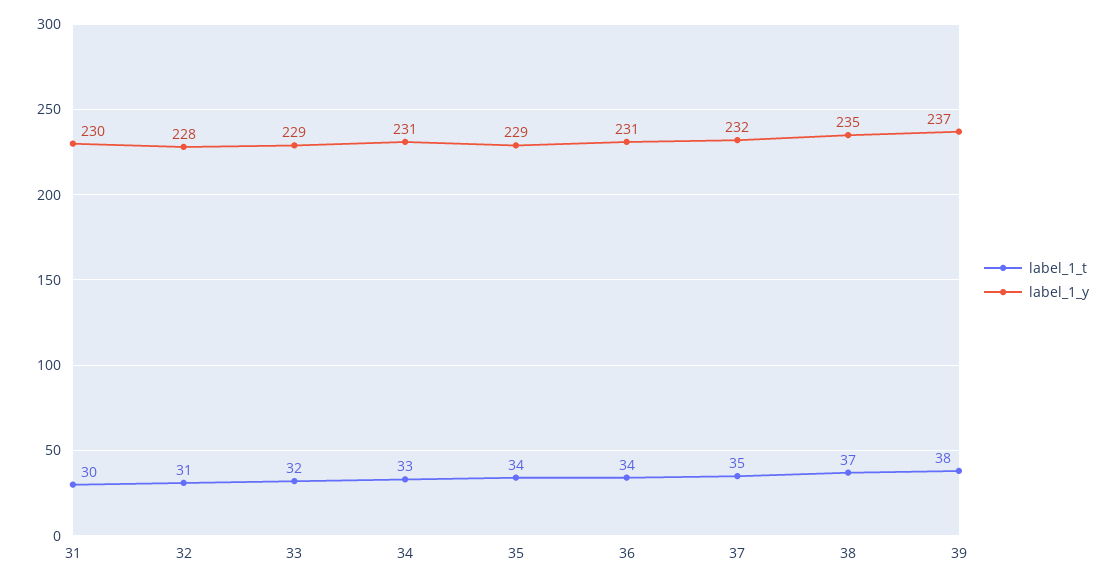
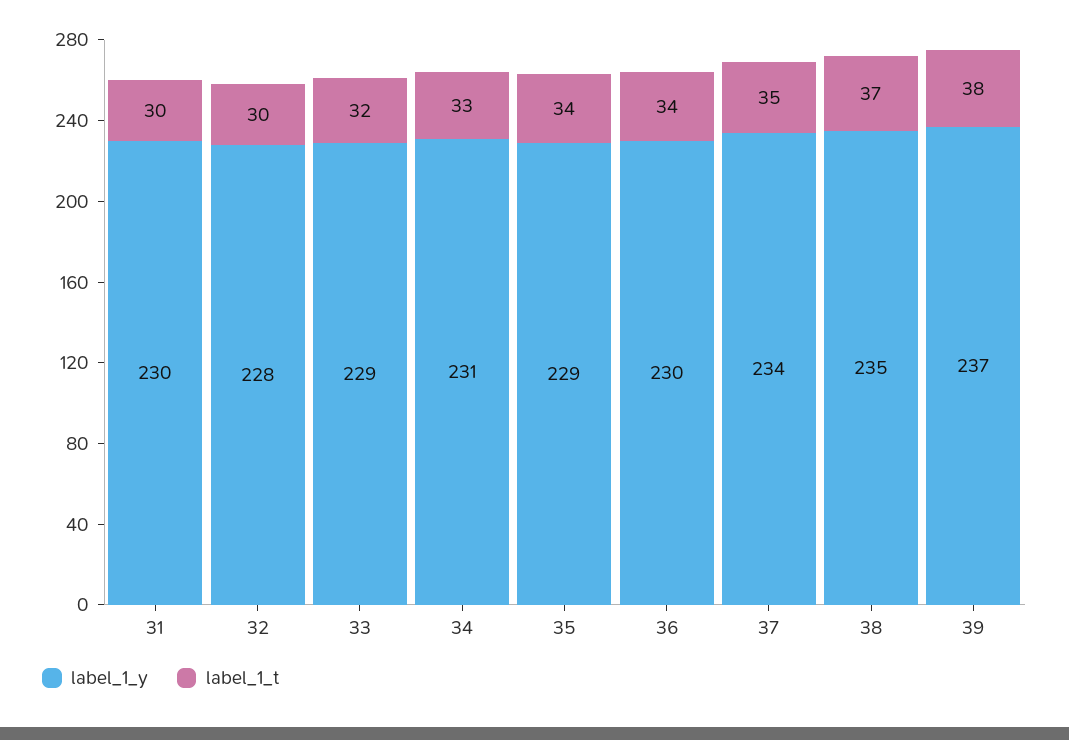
label_1_t, 32: 31 -> 30
label_1_y, 36: 231 -> 230
label_1_y, 37: 232 -> 234

